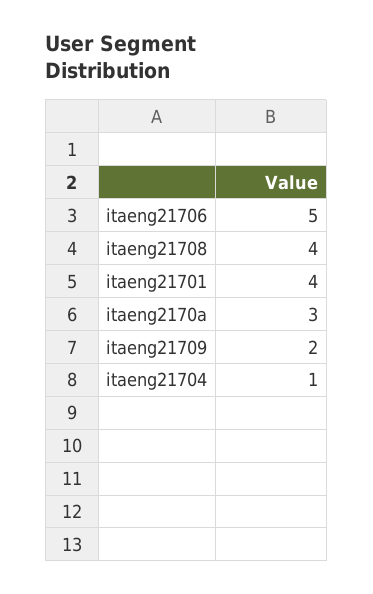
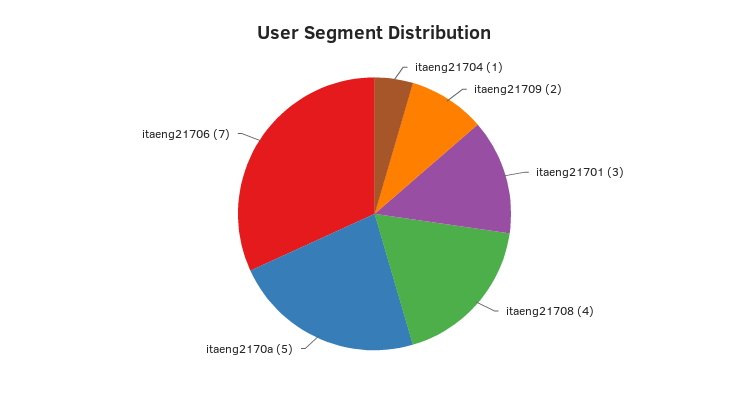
itaeng21706: 5 -> 7
itaeng21701: 4 -> 3
itaeng2170a: 3 -> 5

